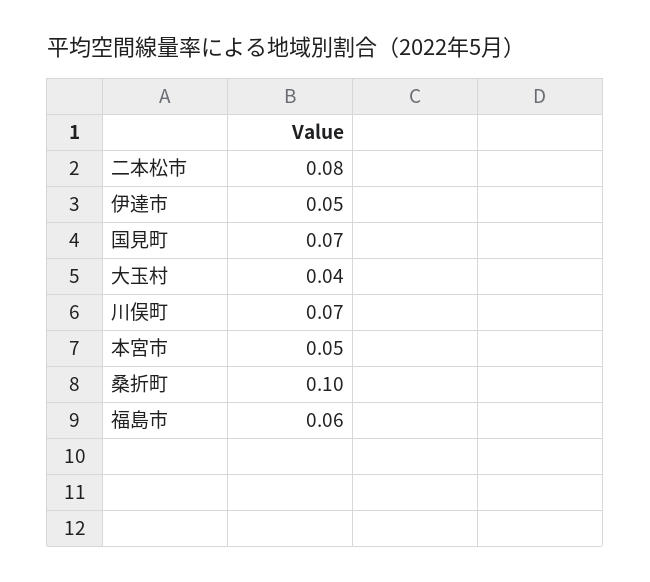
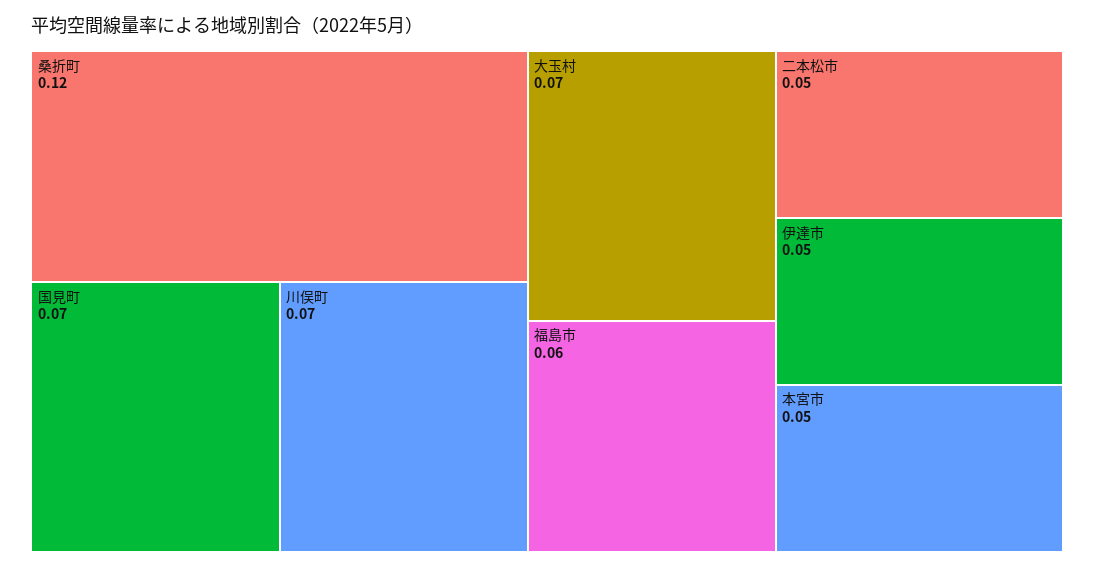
二本松市: 0.08 -> 0.05
大玉村: 0.04 -> 0.07
桑折町: 0.1 -> 0.12

